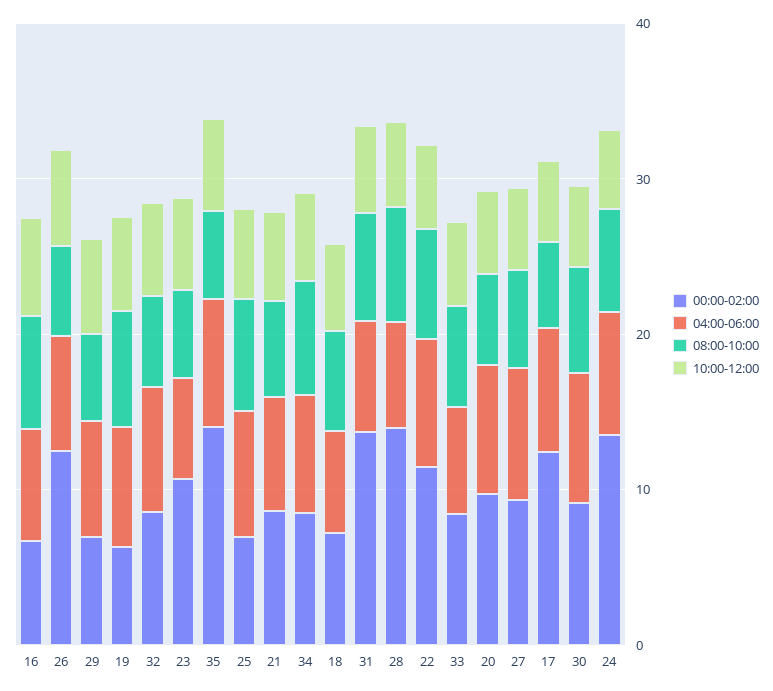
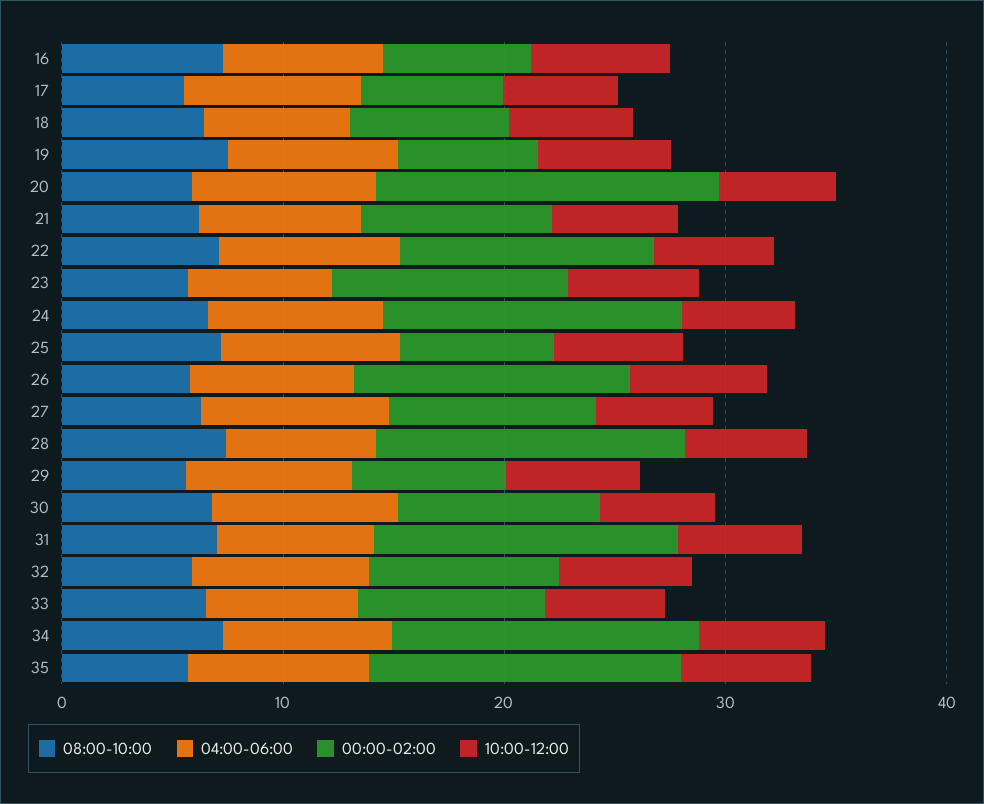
00:00-02:00, 34: 8 -> 14
00:00-02:00, 20: 10 -> 16
00:00-02:00, 17: 12 -> 6

